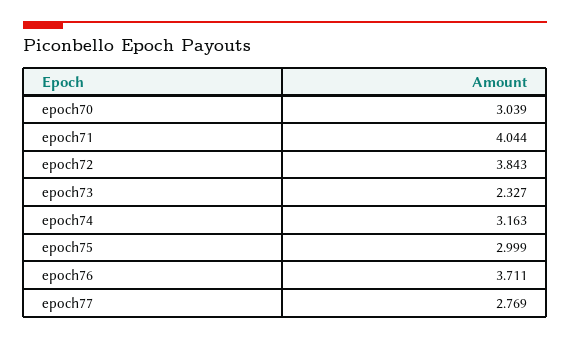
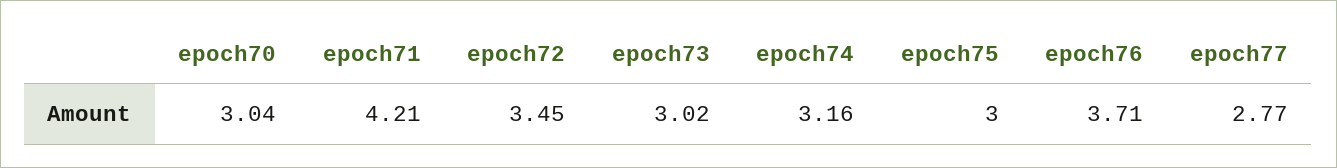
epoch71: 4.044 -> 4.21
epoch72: 3.843 -> 3.45
epoch73: 2.327 -> 3.02

